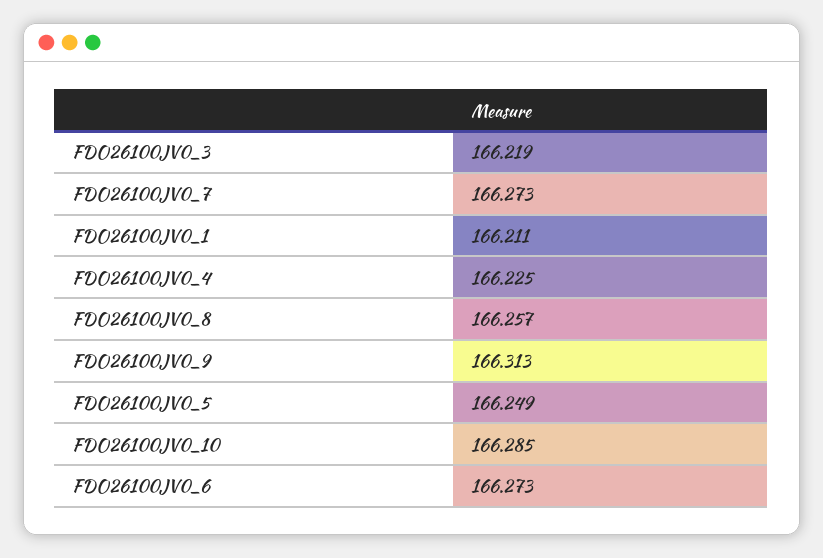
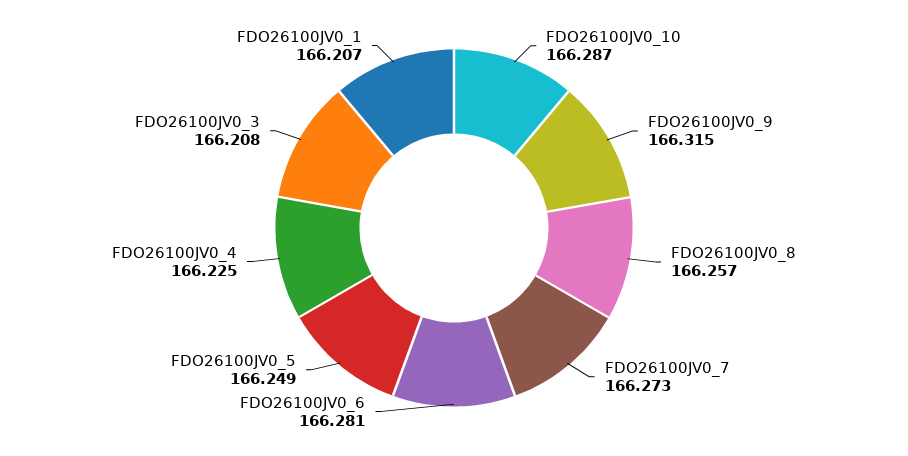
FDO26100JV0_3: 166.219 -> 166.208
FDO26100JV0_1: 166.211 -> 166.207
FDO26100JV0_9: 166.313 -> 166.315
FDO26100JV0_10: 166.285 -> 166.287
FDO26100JV0_6: 166.273 -> 166.281

